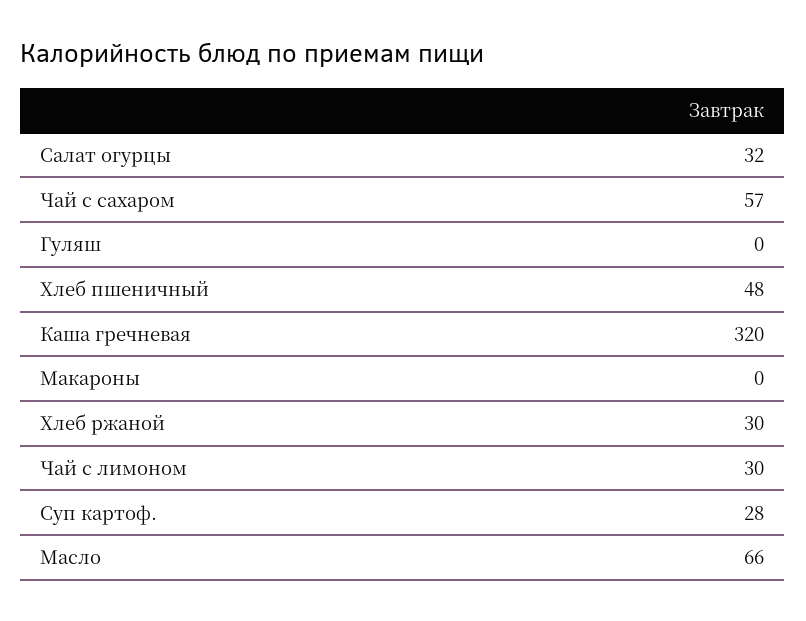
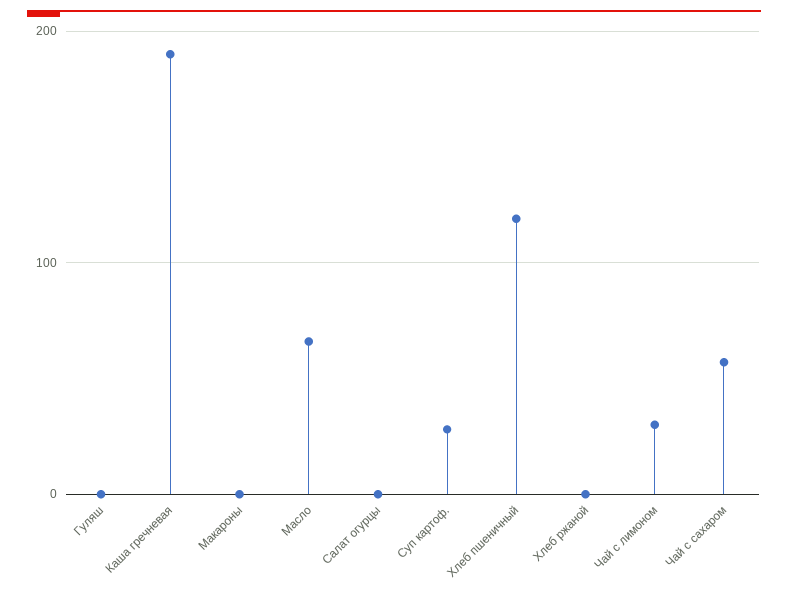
Салат огурцы: 32 -> 0
Хлеб пшеничный: 48 -> 120
Каша гречневая: 320 -> 190
Хлеб ржаной: 30 -> 0

